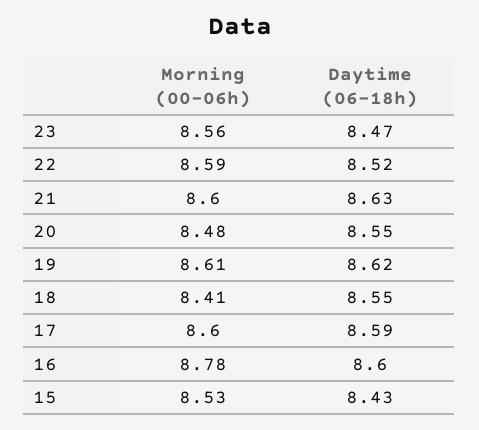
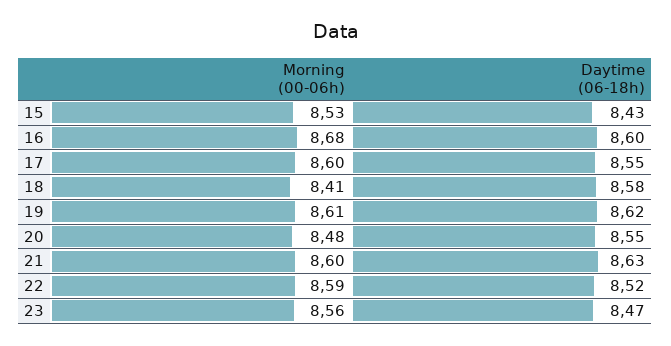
Daytime (06-18h), 18: 8.55 -> 8.58
Daytime (06-18h), 17: 8.59 -> 8.55
Morning (00-06h), 16: 8.78 -> 8.68

